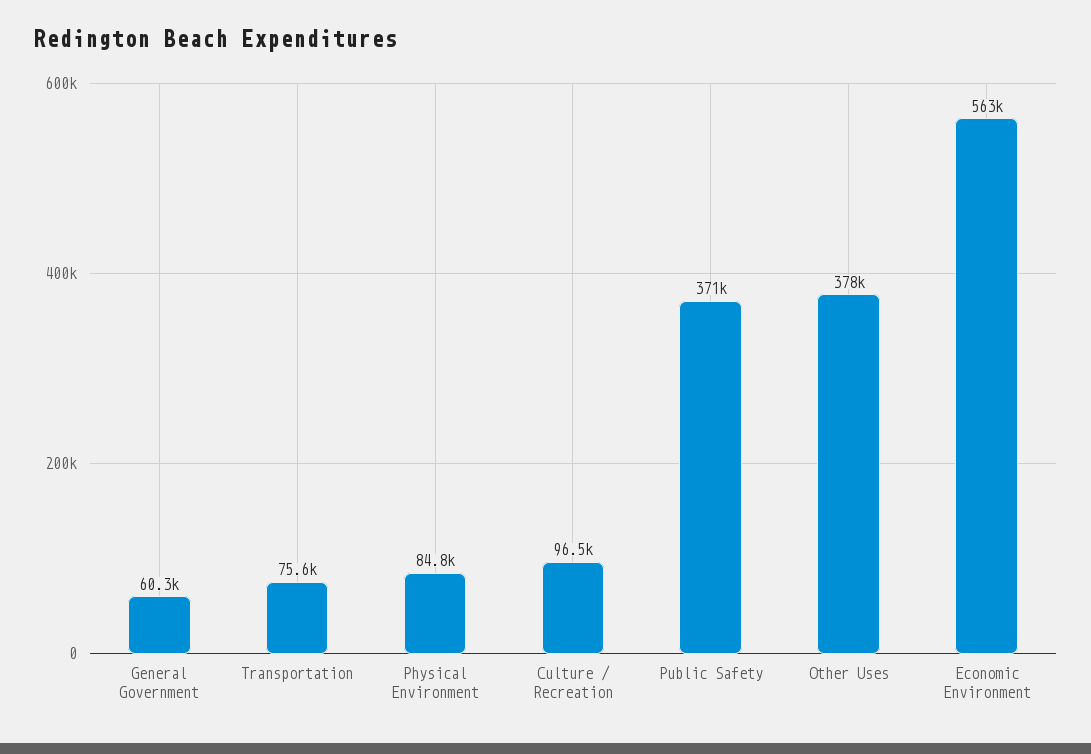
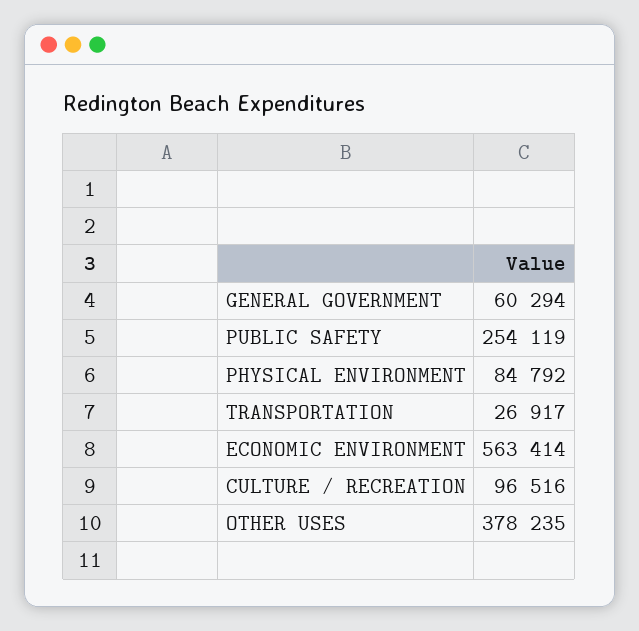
Transportation: 75600 -> 26917
Public Safety: 371000 -> 254119

